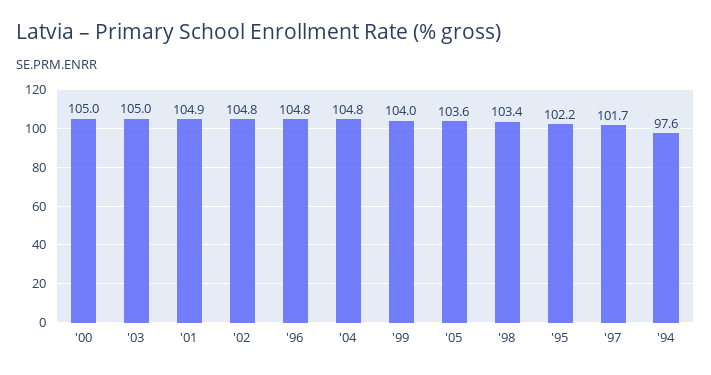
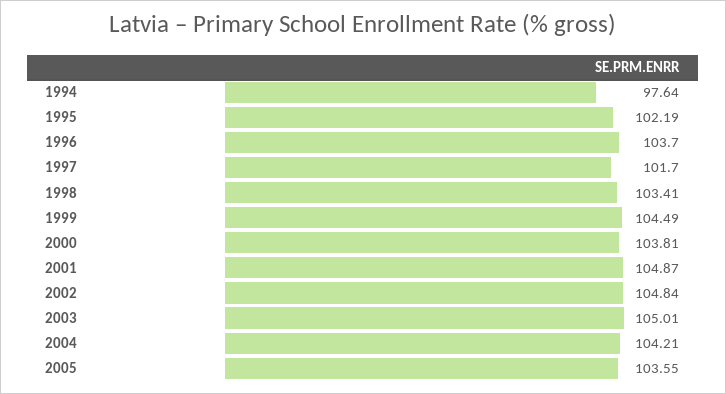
'00: 105 -> 103.81
'96: 104.8 -> 103.7
'04: 104.8 -> 104.21
'99: 104 -> 104.49

